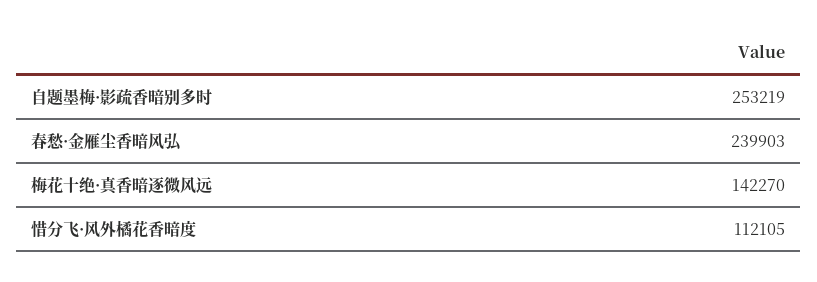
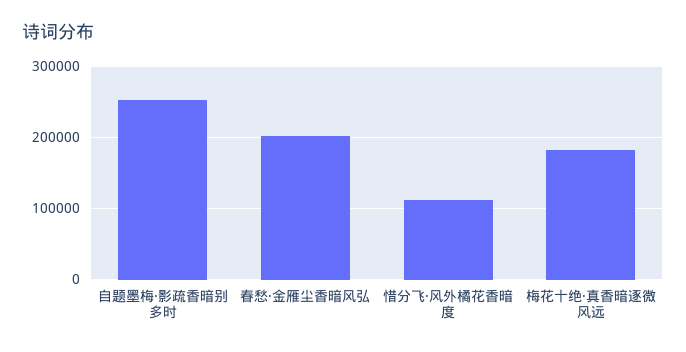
春愁·金雁尘香暗风弘: 239903 -> 200000
梅花十绝·真香暗逐微风远: 142270 -> 180000

